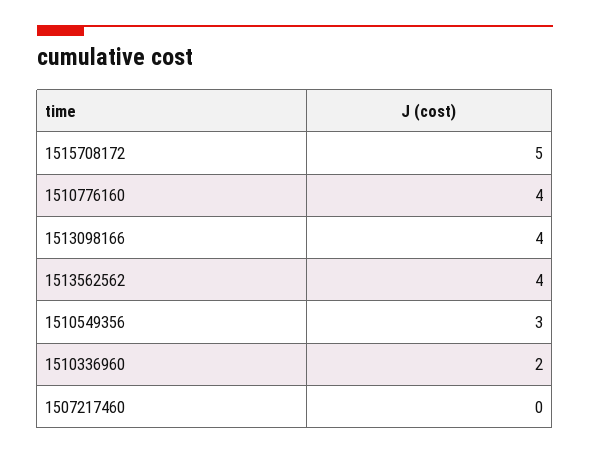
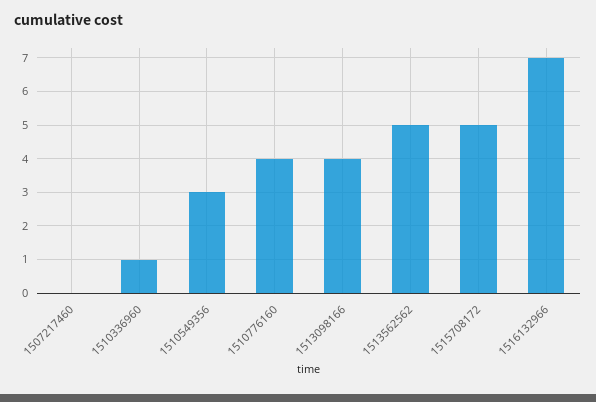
1513562562: 4 -> 5
1510336960: 2 -> 1
1516132966: none -> 7

